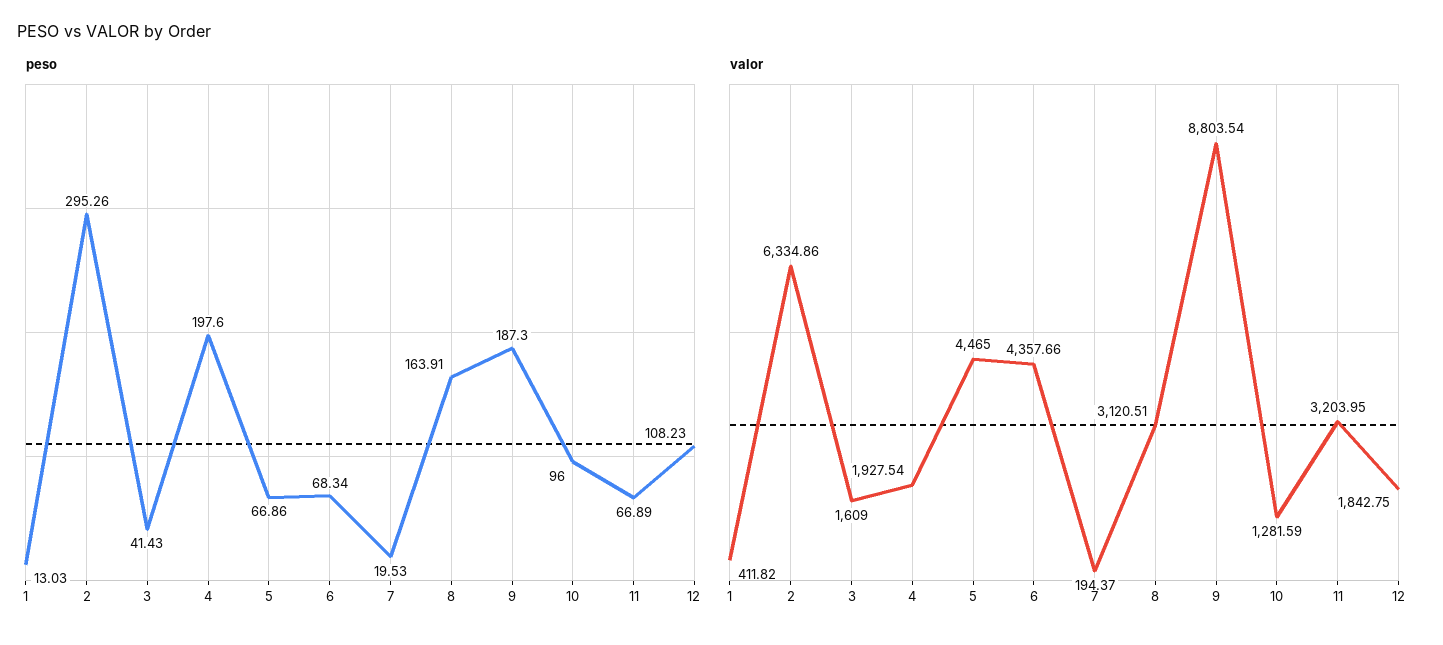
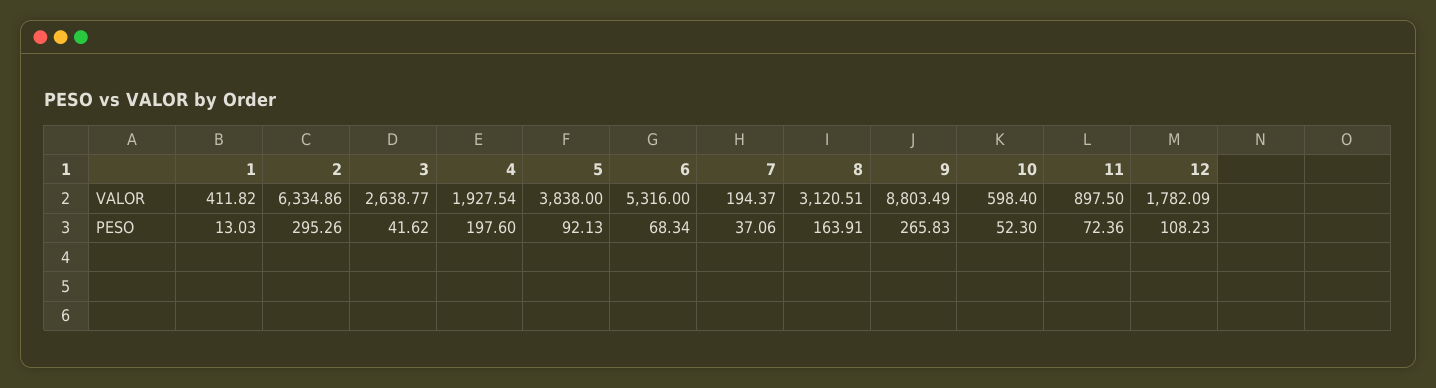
peso, 3: 41.43 -> 41.62
peso, 5: 66.86 -> 92.13
peso, 7: 19.53 -> 37.06
peso, 9: 187.3 -> 265.83
peso, 10: 96 -> 52.3
peso, 11: 66.89 -> 72.36
valor, 3: 1609 -> 2638.77
valor, 5: 4465 -> 3838
valor, 6: 4357.66 -> 5316
valor, 9: 8803.54 -> 8803.49
valor, 10: 1281.59 -> 598.4
valor, 11: 3203.95 -> 897.5
valor, 12: 1842.75 -> 1782.09

